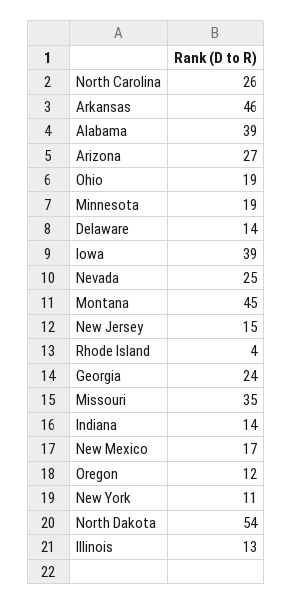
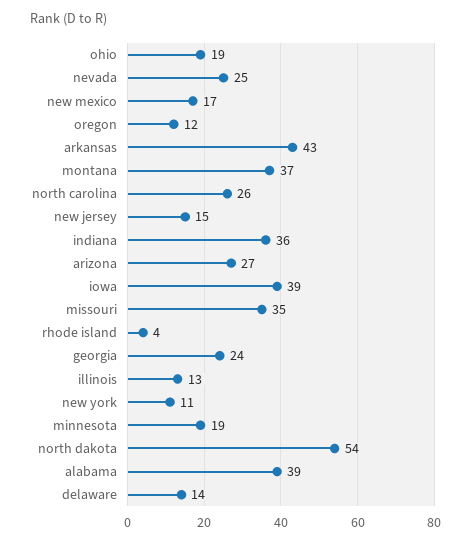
Arkansas: 46 -> 43
Montana: 45 -> 37
Indiana: 14 -> 36

